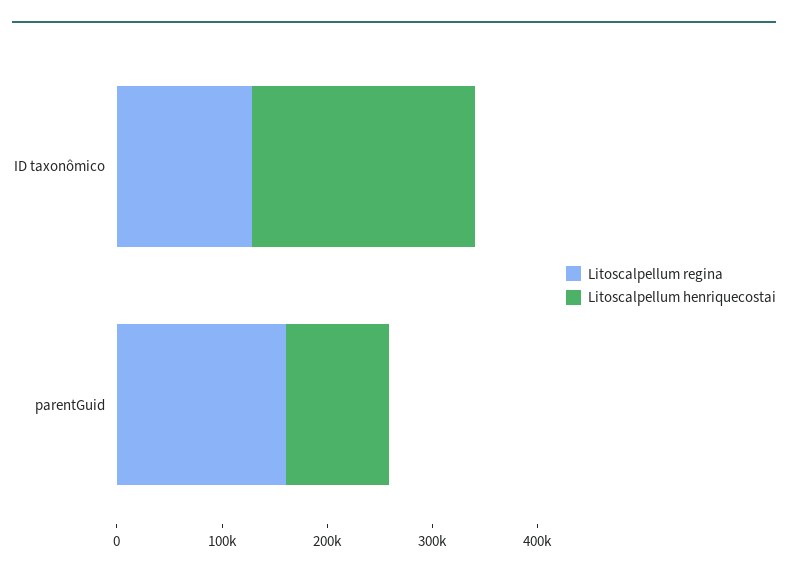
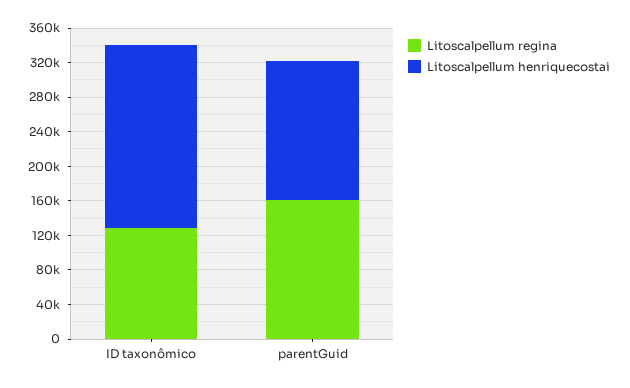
Litoscalpellum henriquecostai, parentGuid: 100000 -> 160000

